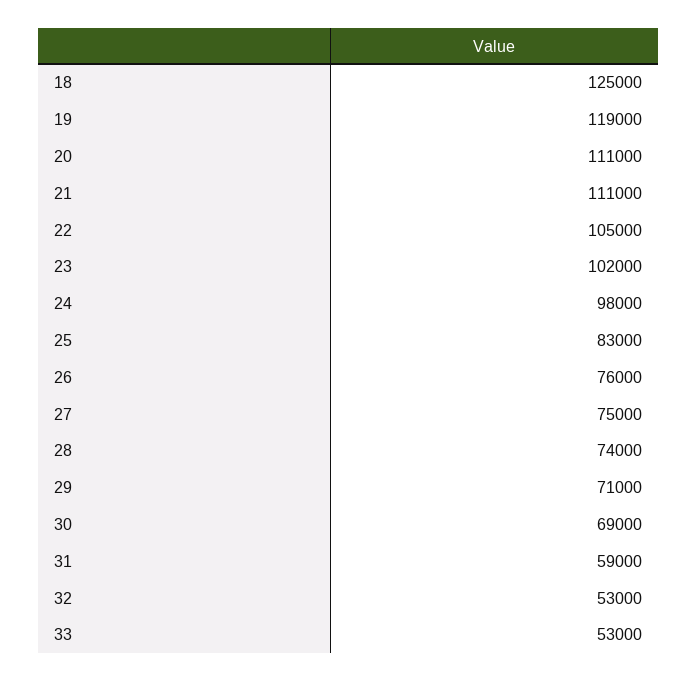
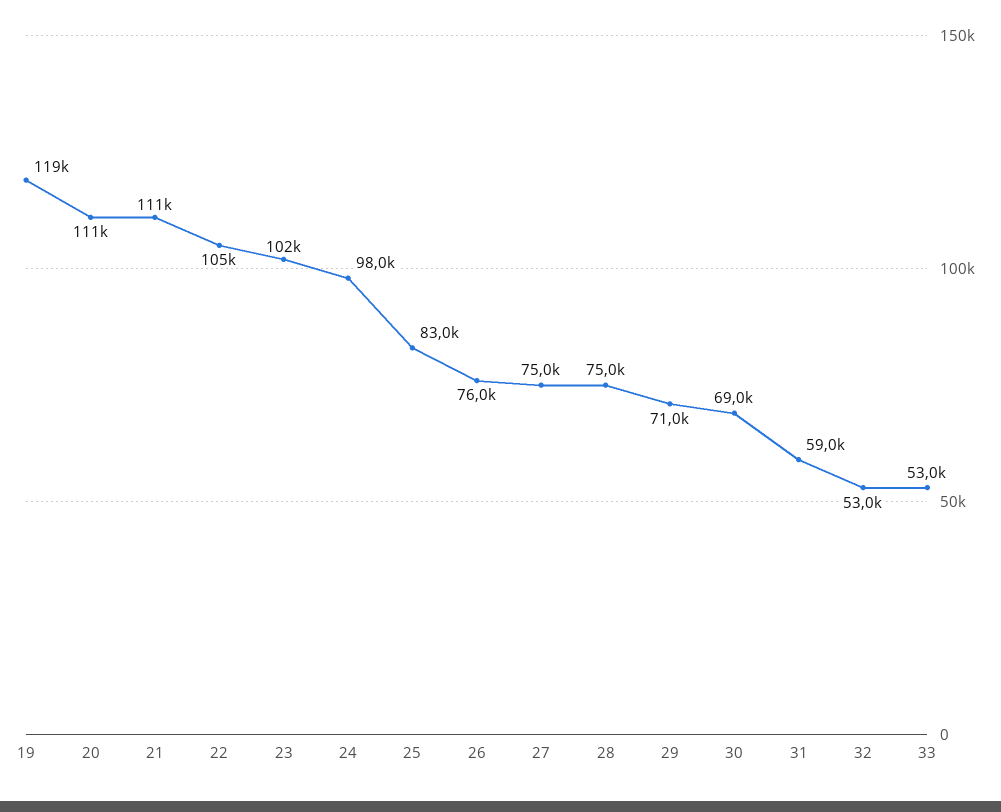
18: 125000 -> none
28: 74000 -> 75000

